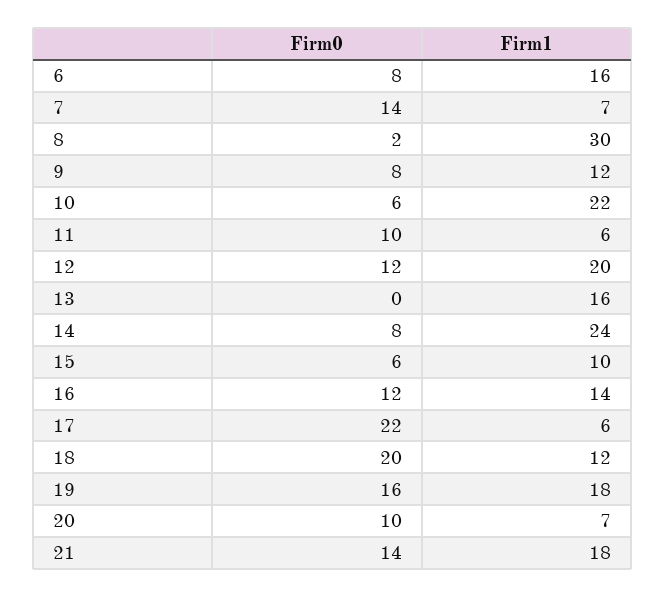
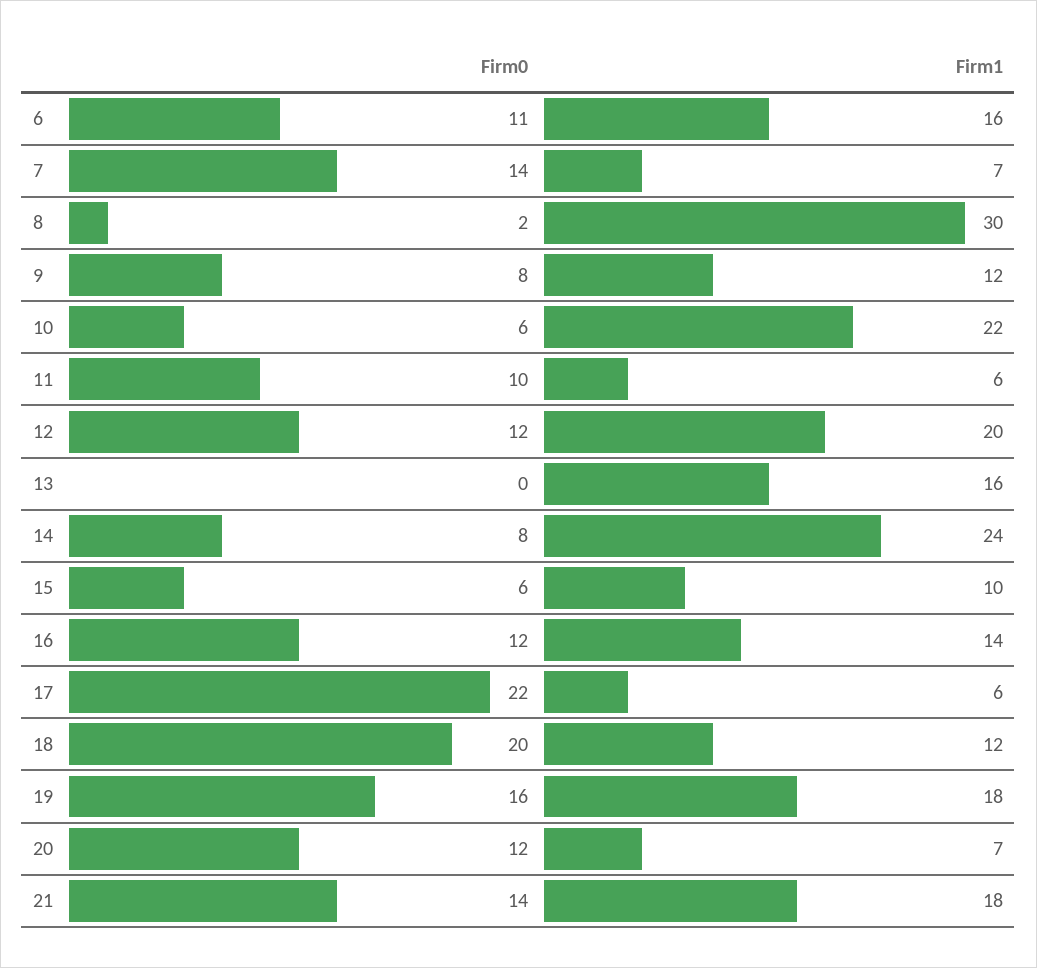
Firm0, 6: 8 -> 11
Firm0, 20: 10 -> 12

